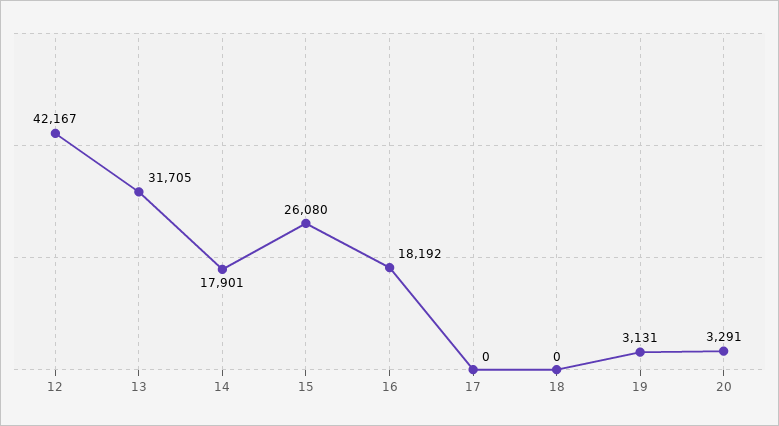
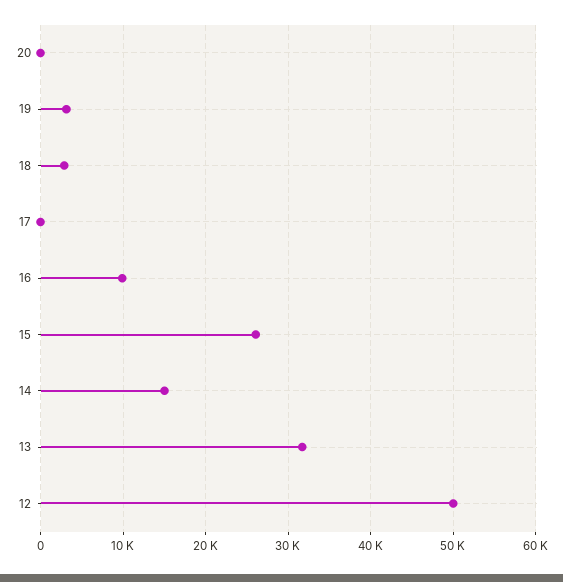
12: 42167 -> 50000
14: 17901 -> 15000
16: 18192 -> 10000
18: 0 -> 3000
20: 3291 -> 0

